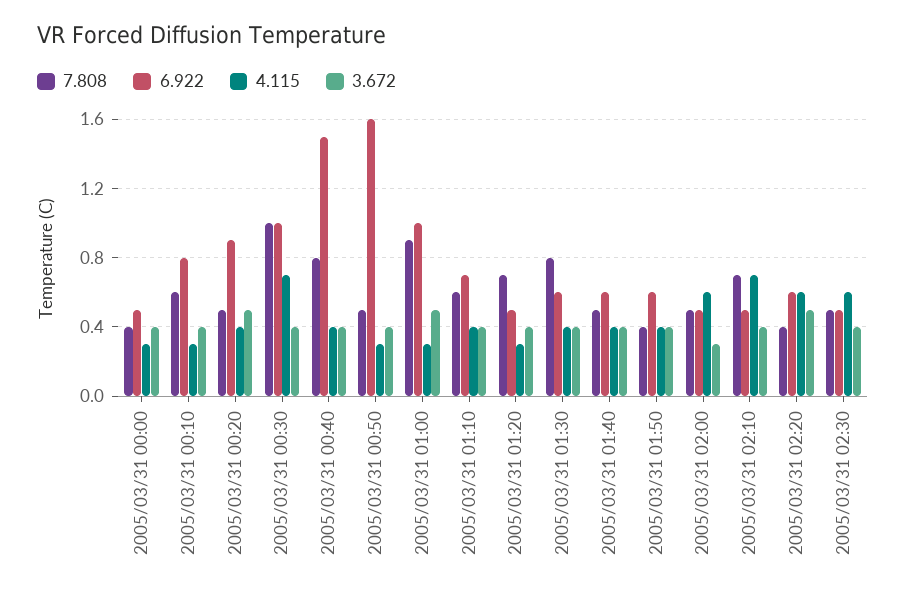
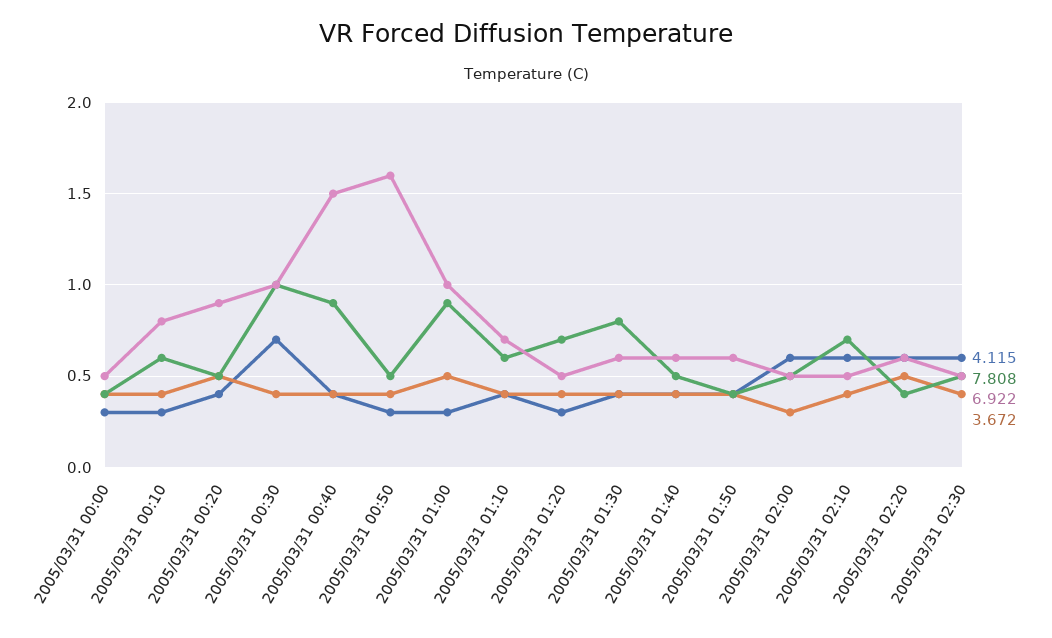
7.808, 2005/03/31 00:40: 0.8 -> 0.9
4.115, 2005/03/31 02:10: 0.7 -> 0.6

